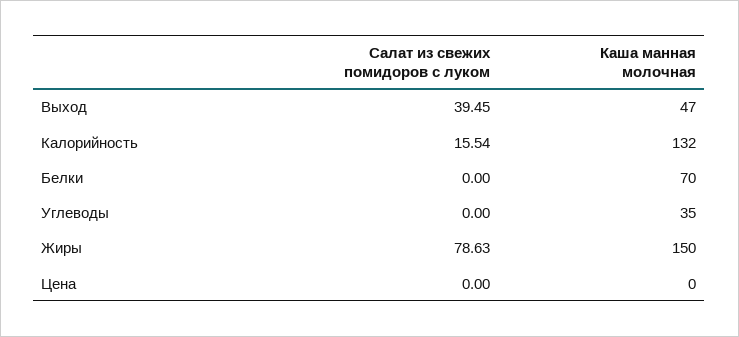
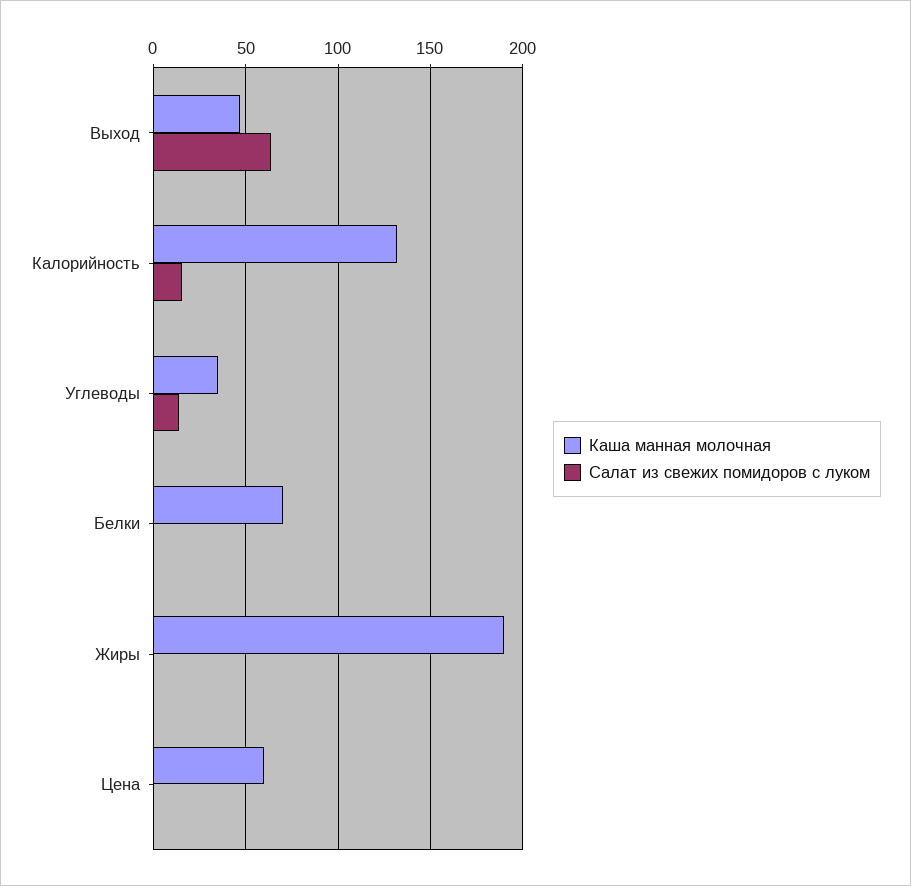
Салат из свежих помидоров с луком, Выход: 39.45 -> 65
Салат из свежих помидоров с луком, Углеводы: 0 -> 15
Салат из свежих помидоров с луком, Жиры: 78.63 -> 0
Каша манная молочная, Жиры: 150 -> 190
Каша манная молочная, Цена: 0 -> 60

